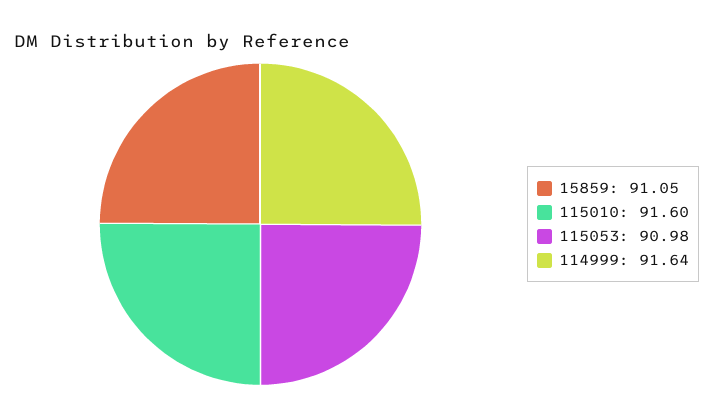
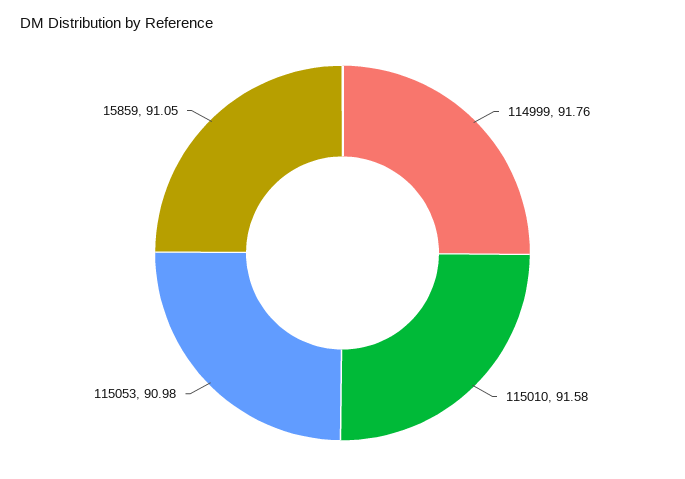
115010: 91.6 -> 91.58
114999: 91.64 -> 91.76

